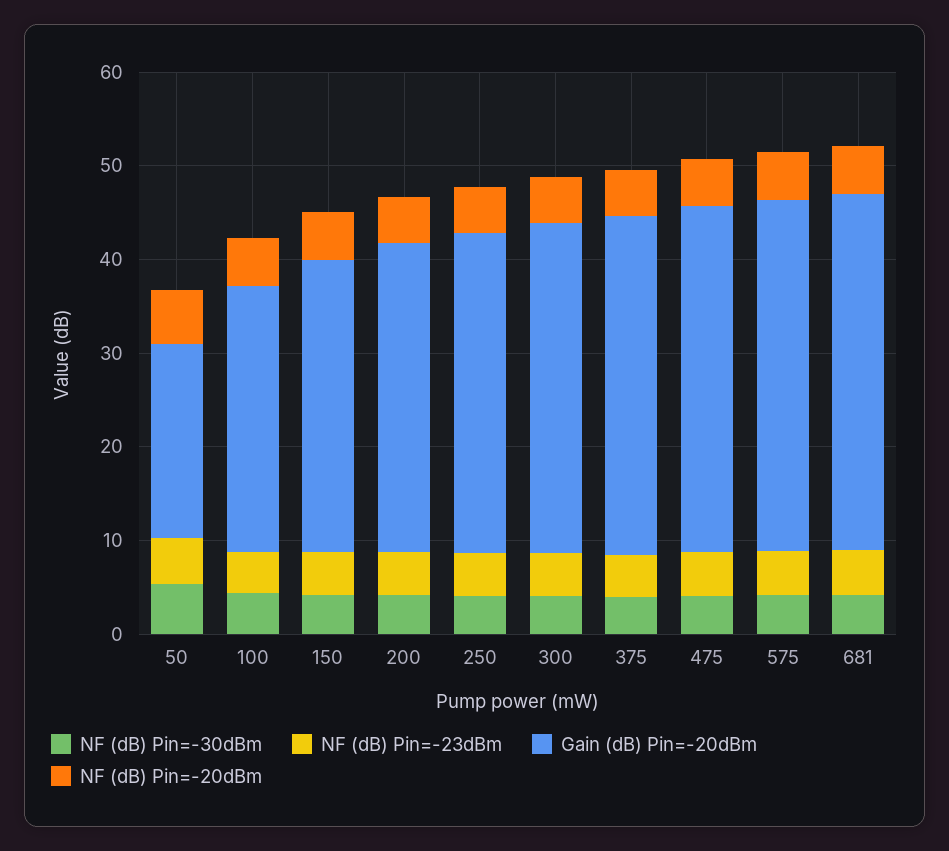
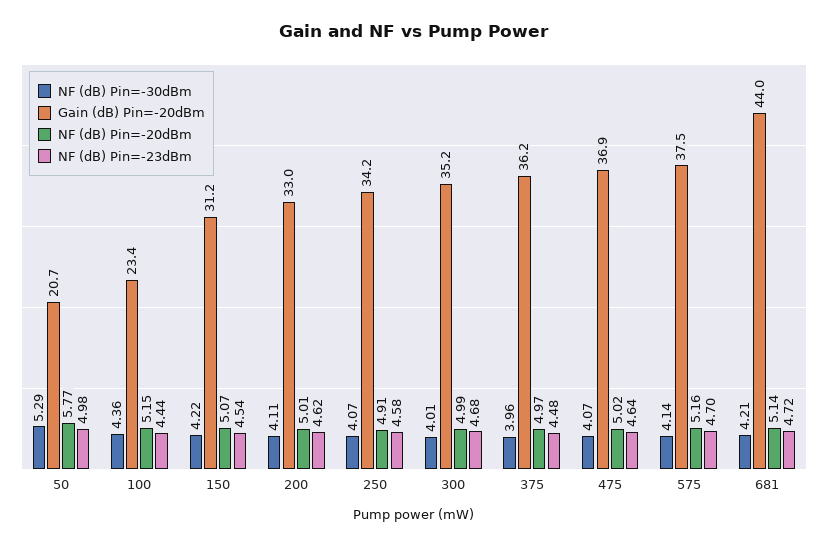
Gain (dB) Pin=-20dBm, 100: 28 -> 23.4
Gain (dB) Pin=-20dBm, 681: 38 -> 44

